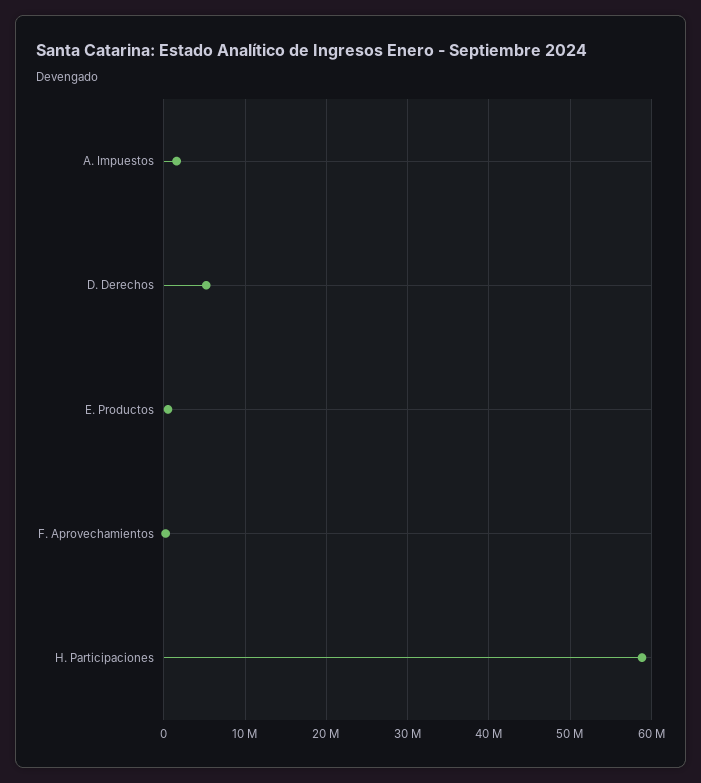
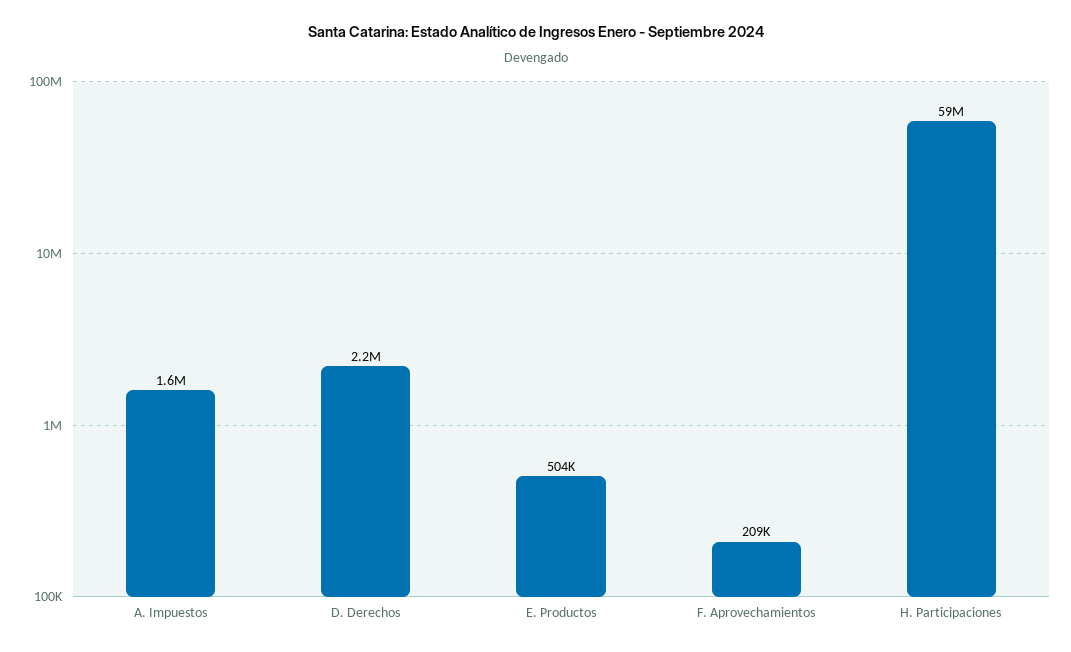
D. Derechos: 5000000 -> 2200000

